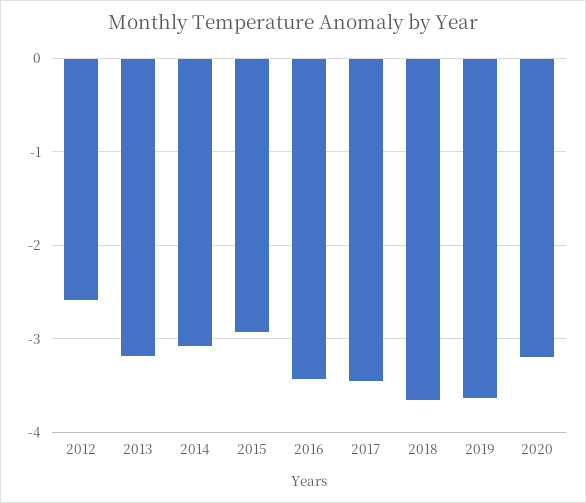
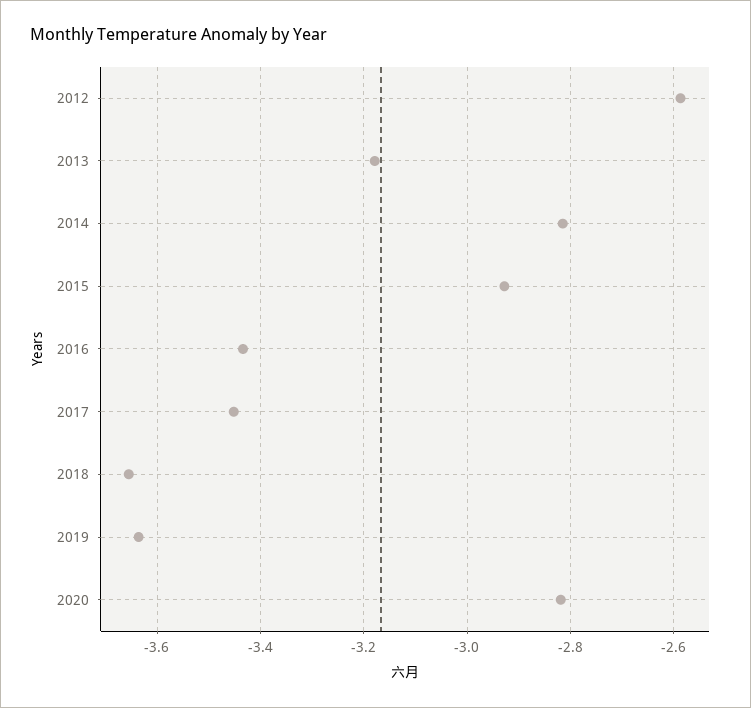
2014: -3.1 -> -2.82
2020: -3.2 -> -2.82

